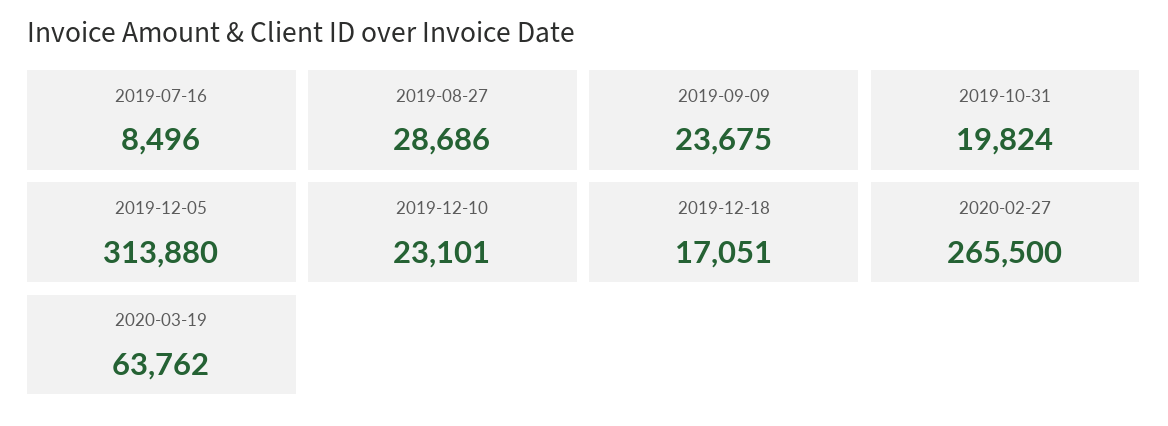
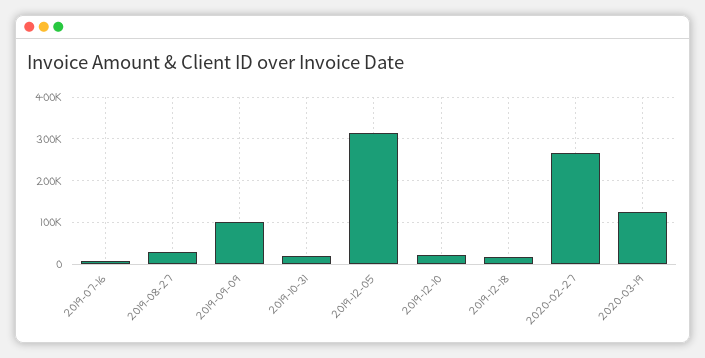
2019-09-09: 23675 -> 100000
2020-03-19: 63762 -> 120000

